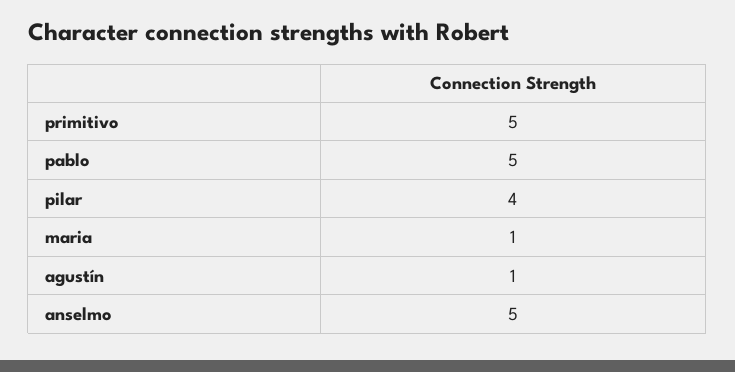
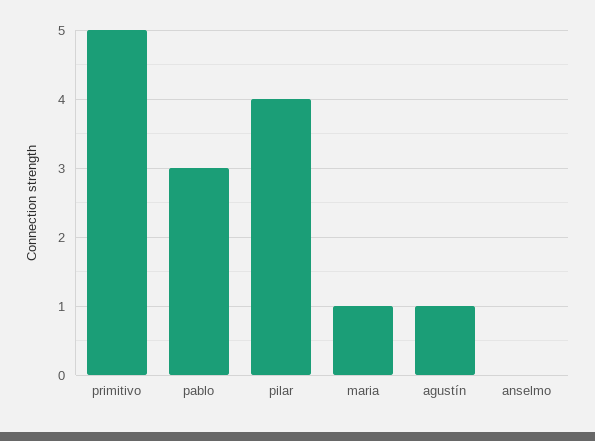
pablo: 5 -> 3
anselmo: 5 -> 0

